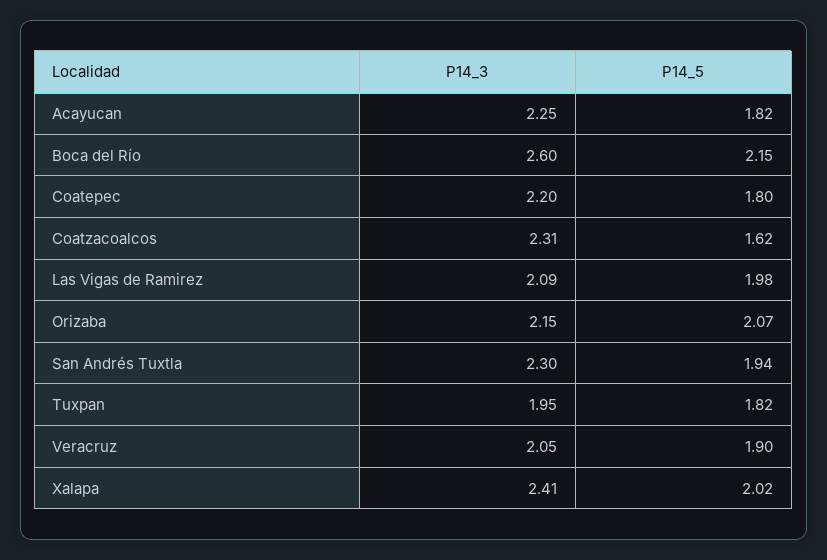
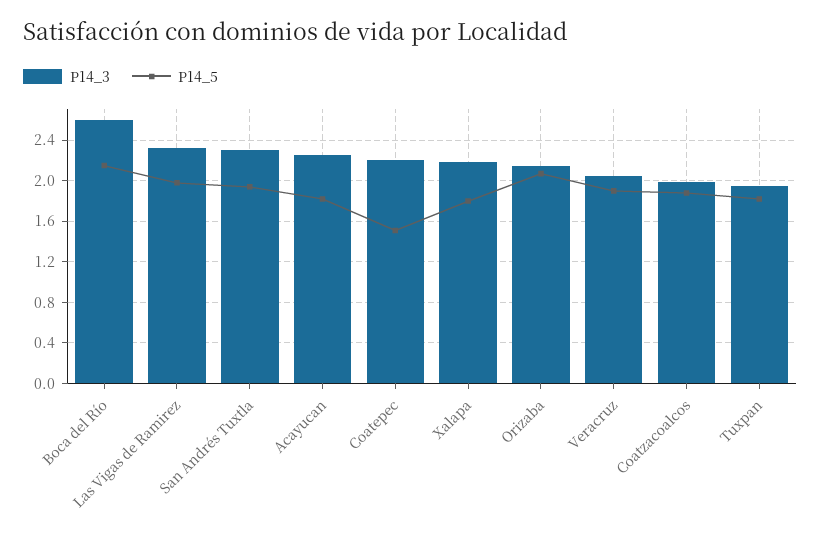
P14_5, Coatepec: 1.8 -> 1.5
P14_3, Coatzacoalcos: 2.31 -> 2
P14_5, Coatzacoalcos: 1.62 -> 1.9
P14_3, Las Vigas de Ramirez: 2.09 -> 2.3
P14_3, Xalapa: 2.41 -> 2.2
P14_5, Xalapa: 2.02 -> 1.8

